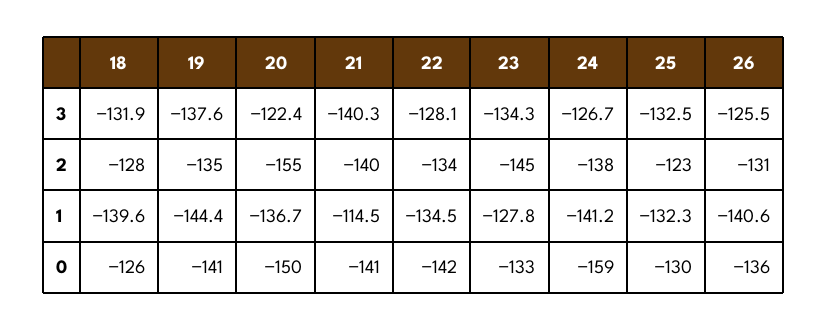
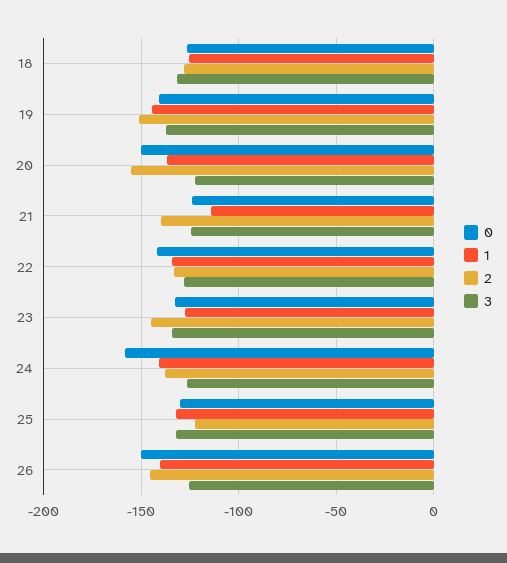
3, 21: -140.3 -> -125
2, 19: -135 -> -150
2, 26: -131 -> -145
1, 18: -139.6 -> -125
0, 21: -141 -> -125
0, 26: -136 -> -150

